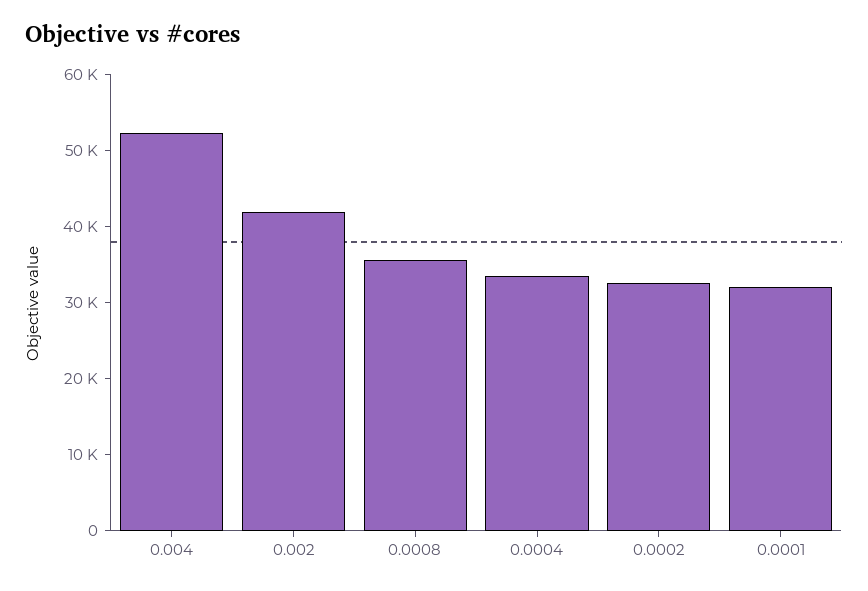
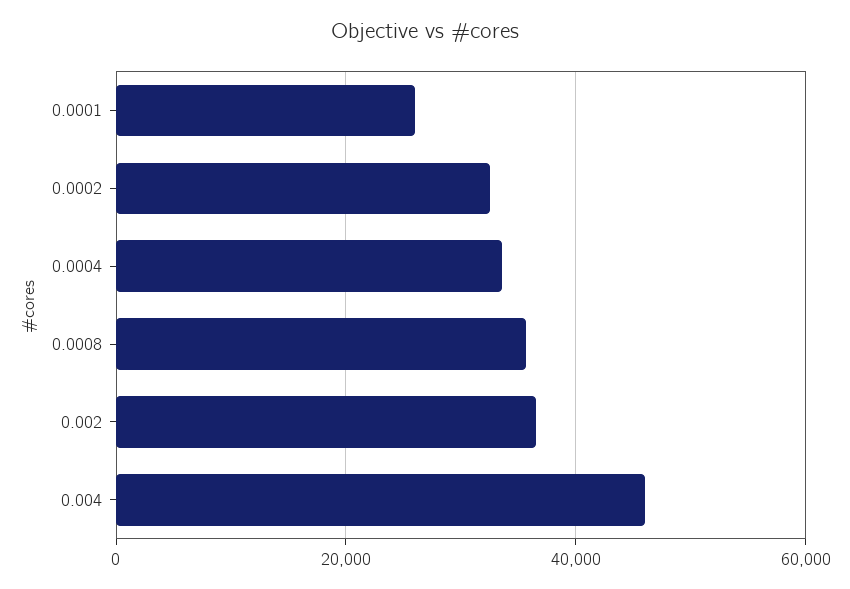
0.004: 52000 -> 46000
0.002: 42000 -> 36000
0.0001: 32000 -> 26000

